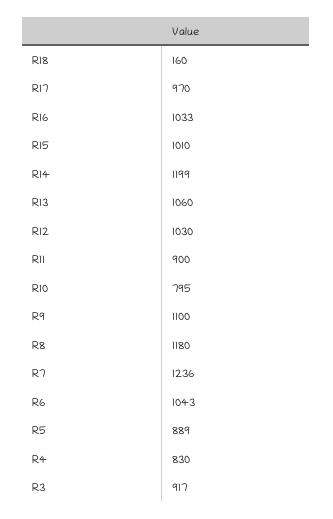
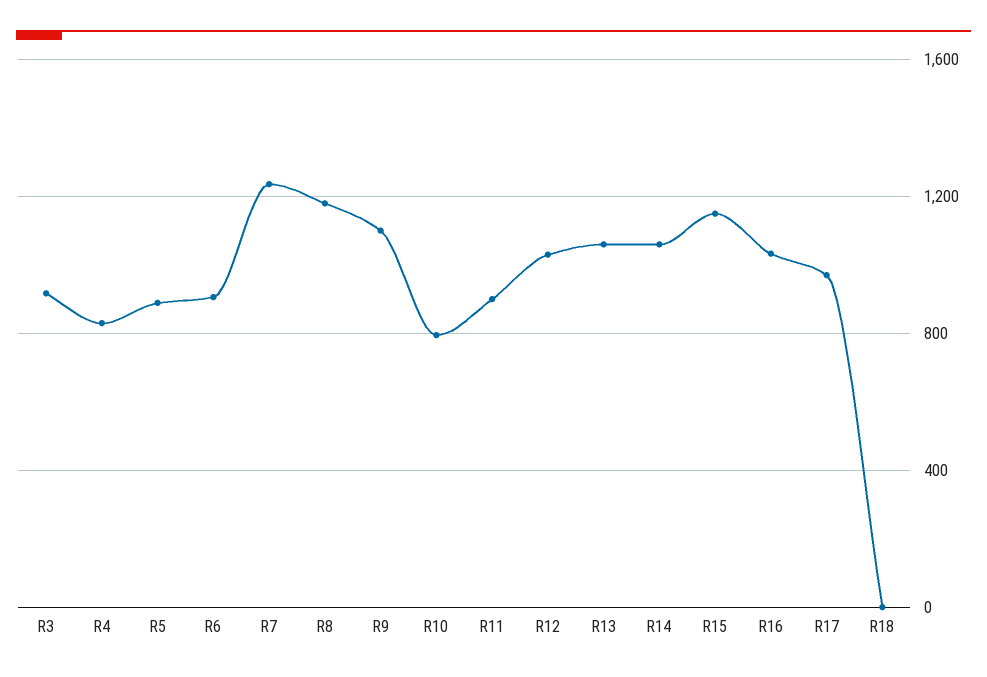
R18: 160 -> 0
R15: 1010 -> 1150
R14: 1199 -> 1050
R6: 1043 -> 900

